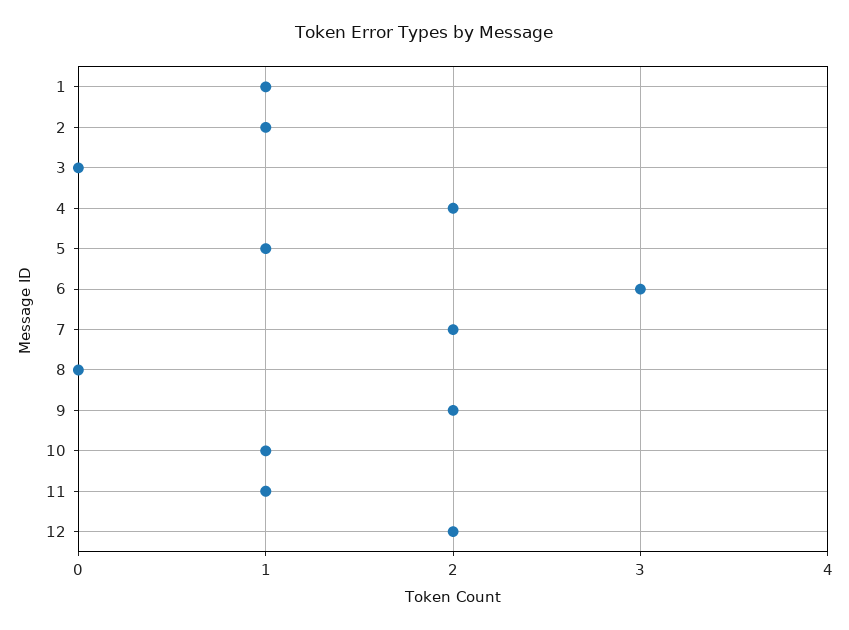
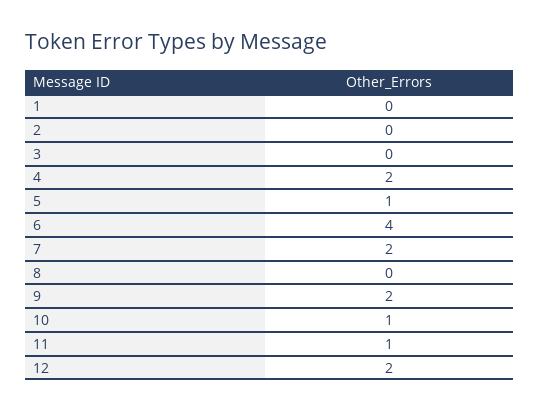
1: 1 -> 0
2: 1 -> 0
6: 3 -> 4

